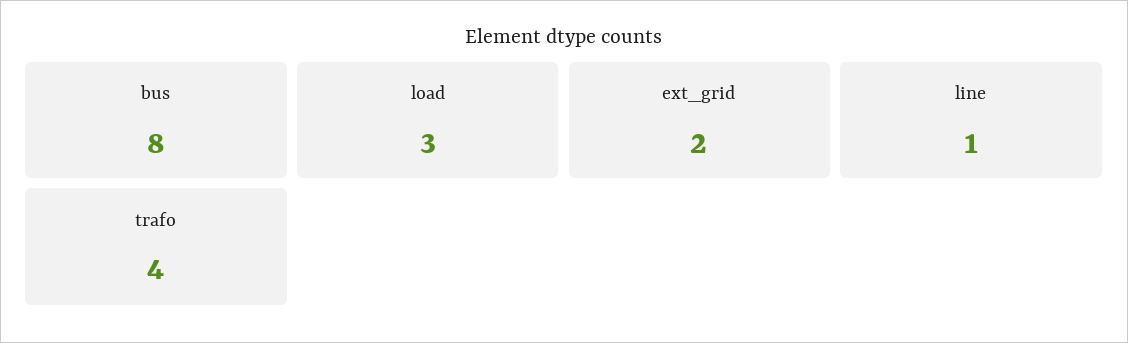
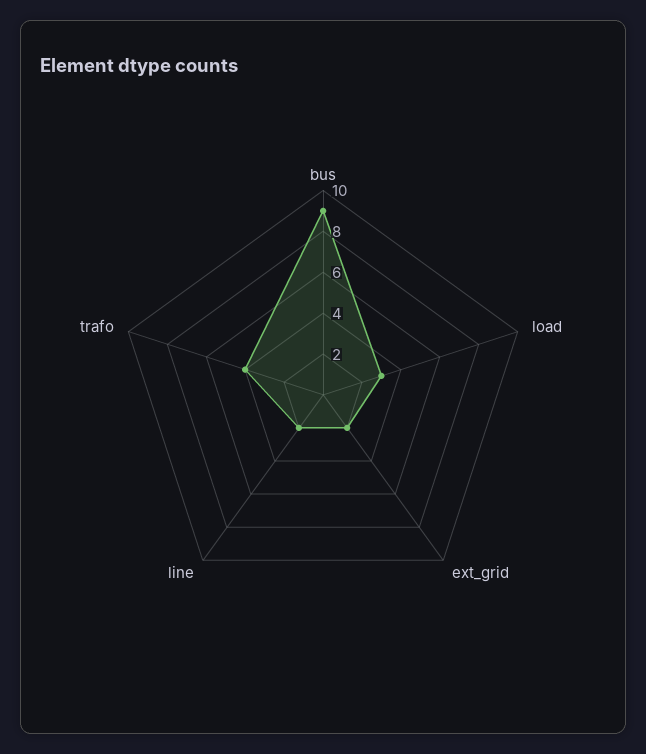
bus: 8 -> 9
line: 1 -> 2

